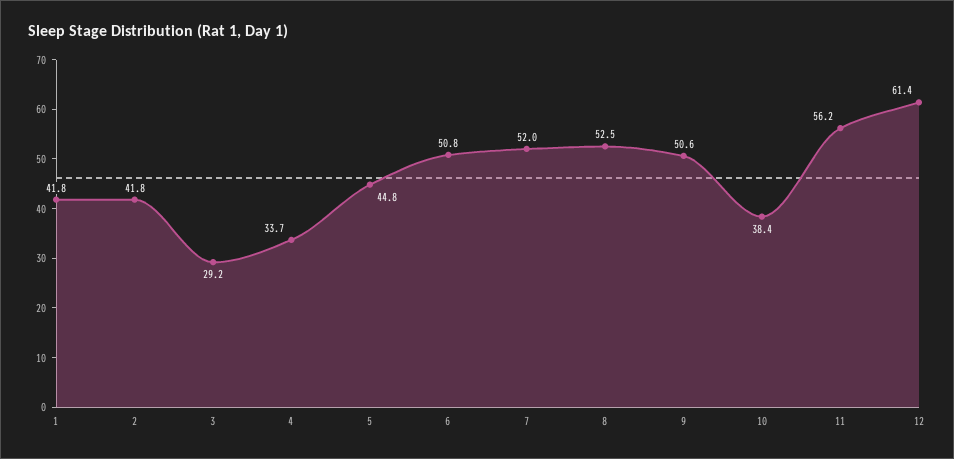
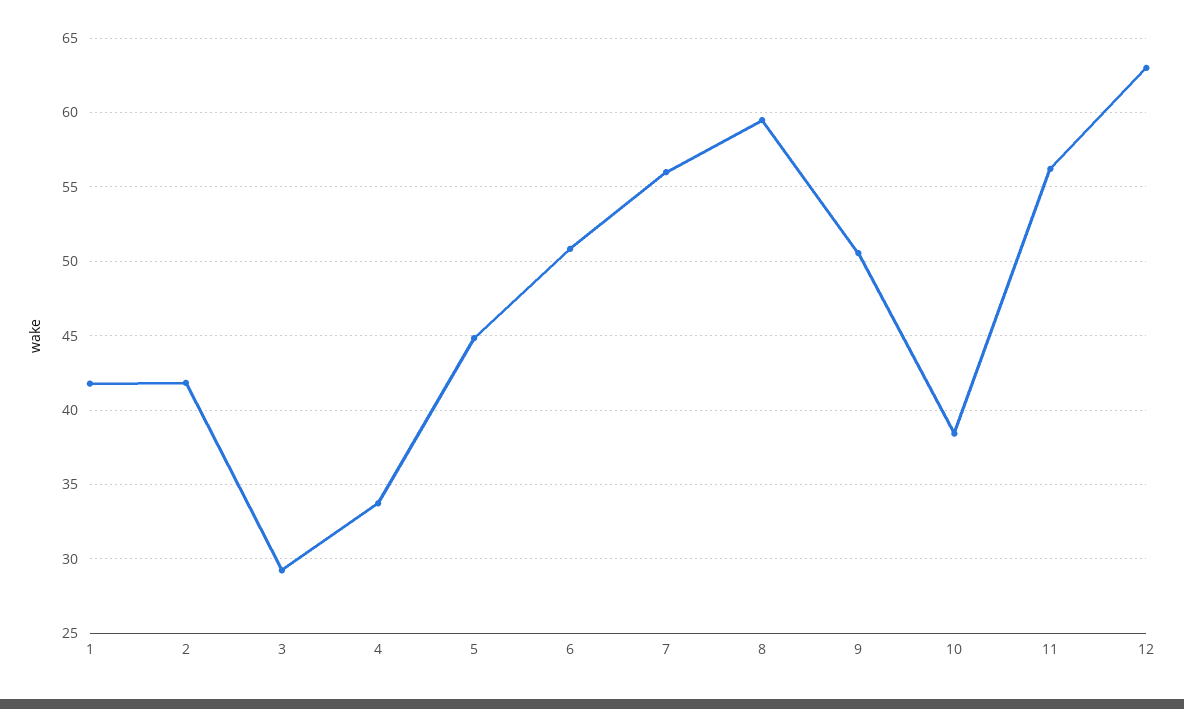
7: 52 -> 56
8: 52.5 -> 59.5
12: 61.4 -> 63

